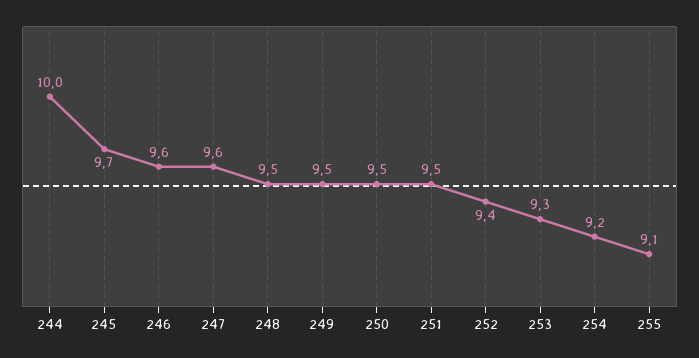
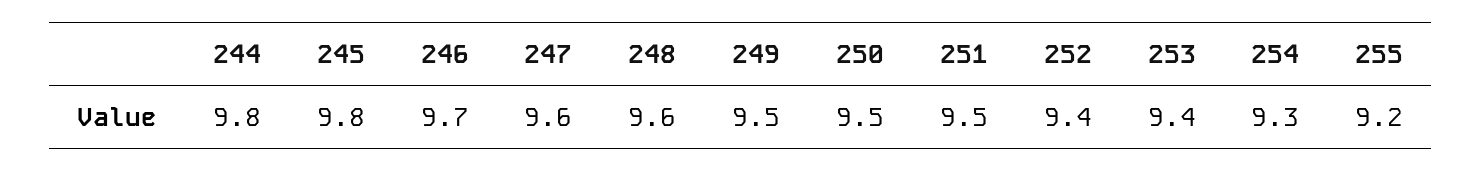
244: 10 -> 9.8
245: 9.7 -> 9.8
246: 9.6 -> 9.7
248: 9.5 -> 9.6
253: 9.3 -> 9.4
254: 9.2 -> 9.3
255: 9.1 -> 9.2

